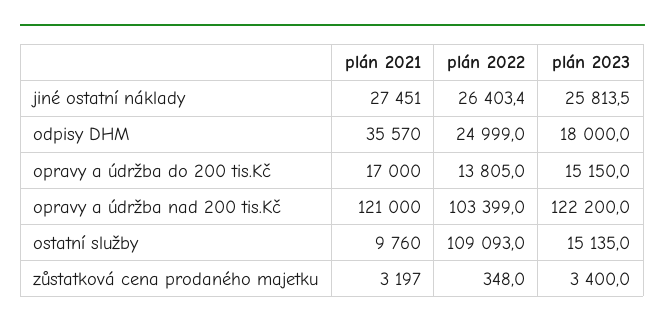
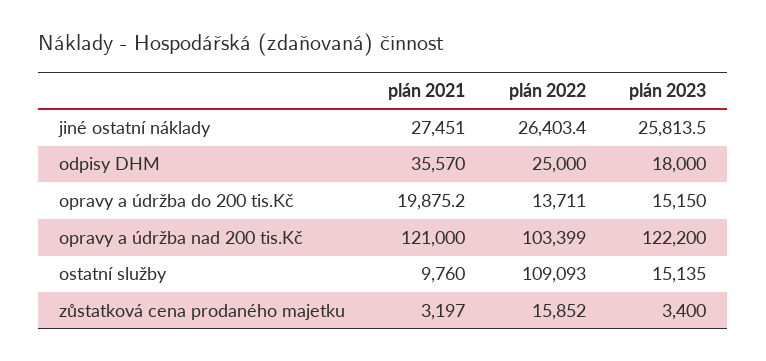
plán 2022, odpisy DHM: 24999 -> 25000
plán 2021, opravy a údržba do 200 tis.Kč: 17000 -> 19875.2
plán 2022, opravy a údržba do 200 tis.Kč: 13805 -> 13711
plán 2022, zůstatková cena prodaného majetku: 348 -> 15852

